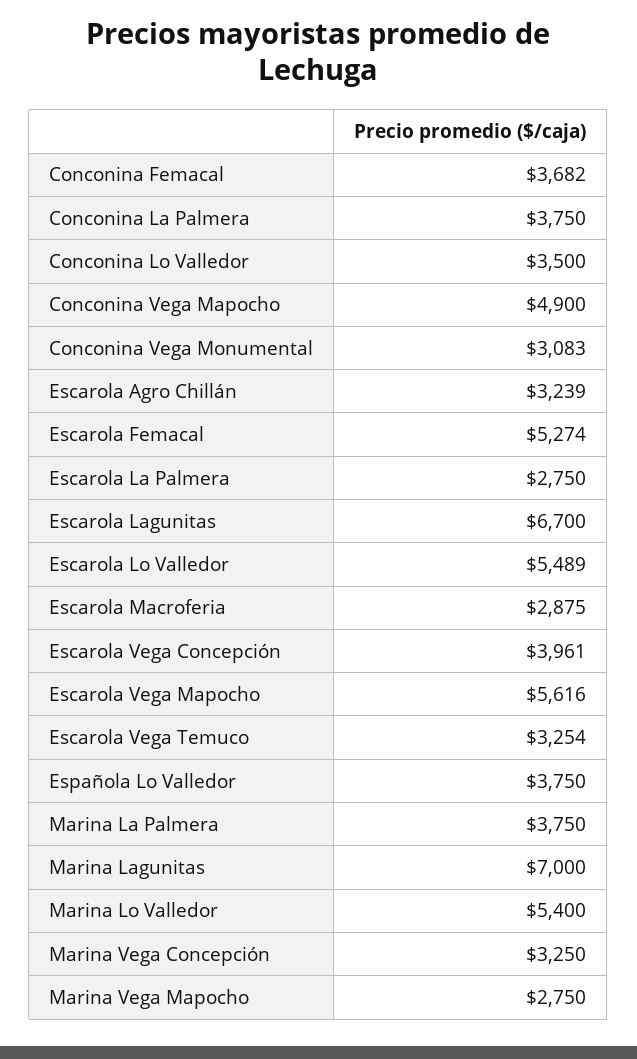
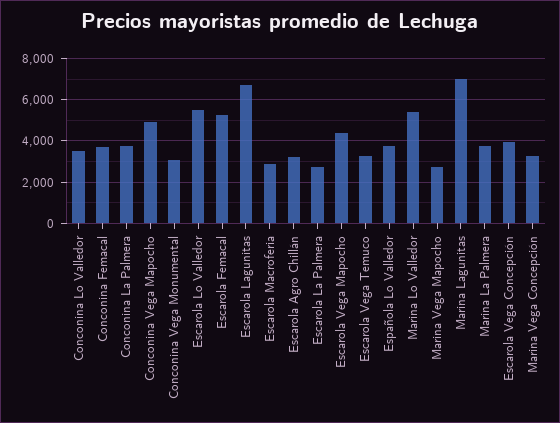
Escarola Vega Mapocho: 5616 -> 4500

